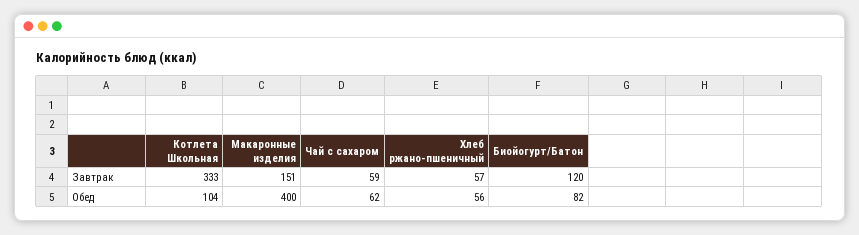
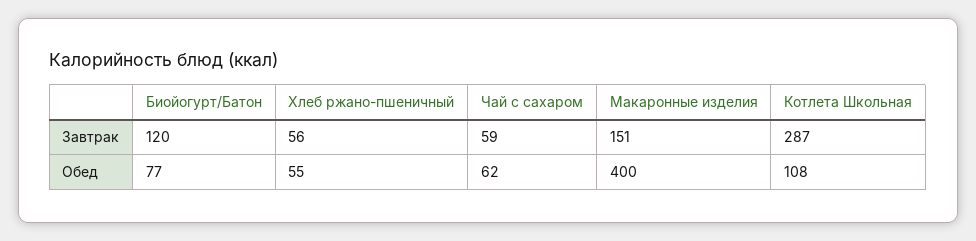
Котлета Школьная, Завтрак: 333 -> 287
Хлеб ржано-пшеничный, Завтрак: 57 -> 56
Котлета Школьная, Обед: 104 -> 108
Хлеб ржано-пшеничный, Обед: 56 -> 55
Биойогурт/Батон, Обед: 82 -> 77

